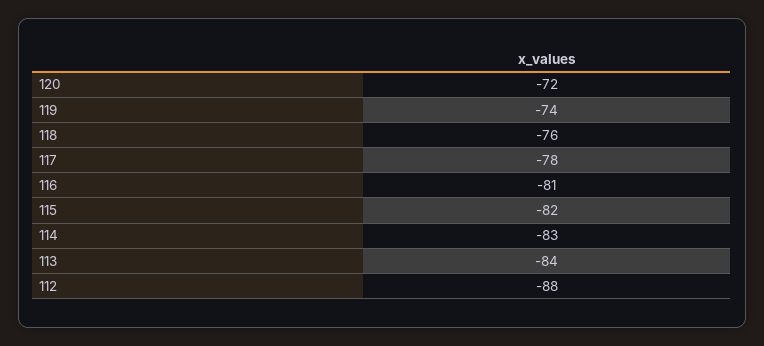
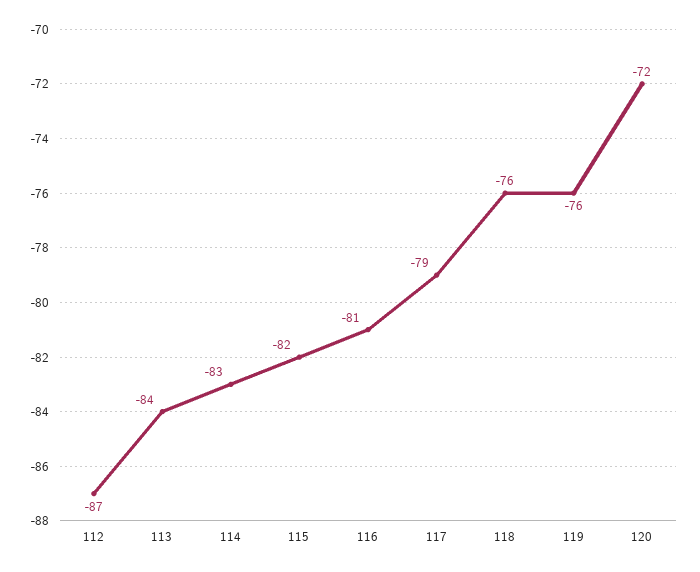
119: -74 -> -76
117: -78 -> -79
112: -88 -> -87

